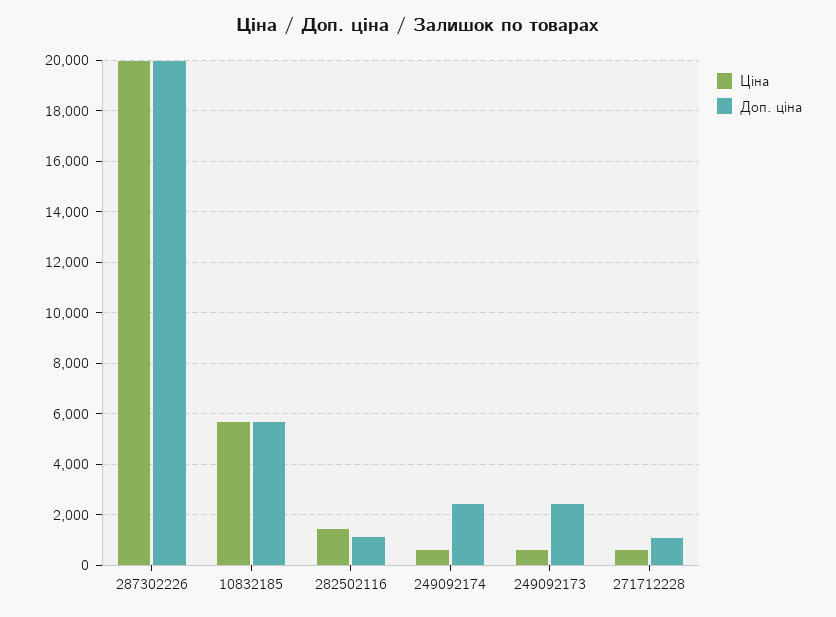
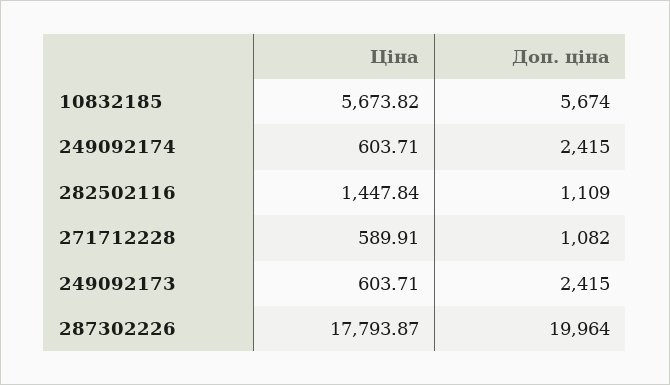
Ціна, 287302226: 20000 -> 17793.87

